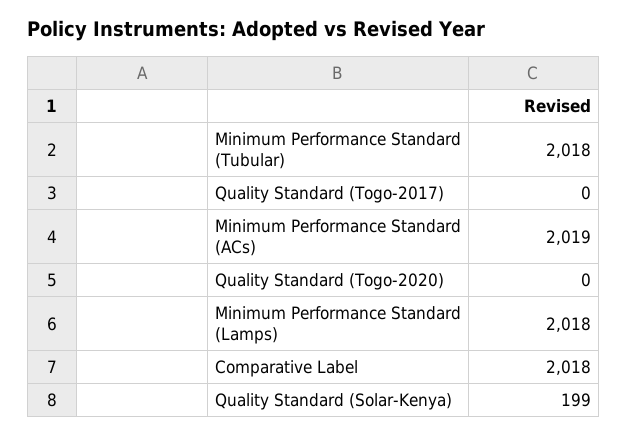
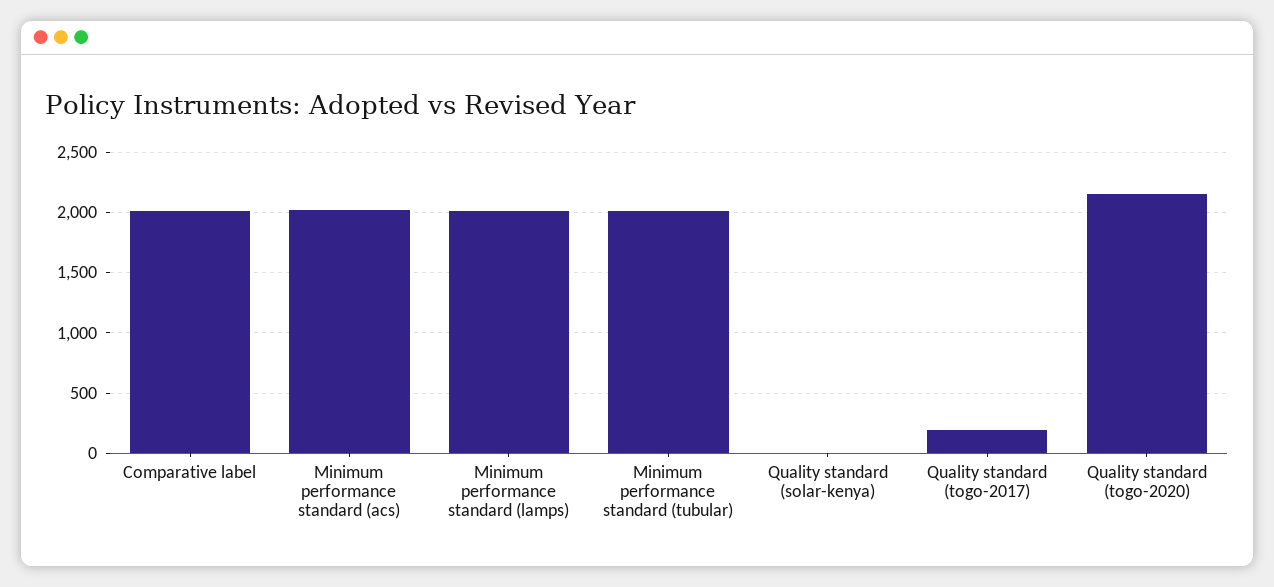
Quality Standard (Togo-2017): 0 -> 200
Quality Standard (Togo-2020): 0 -> 2150
Quality Standard (Solar-Kenya): 199 -> 0

